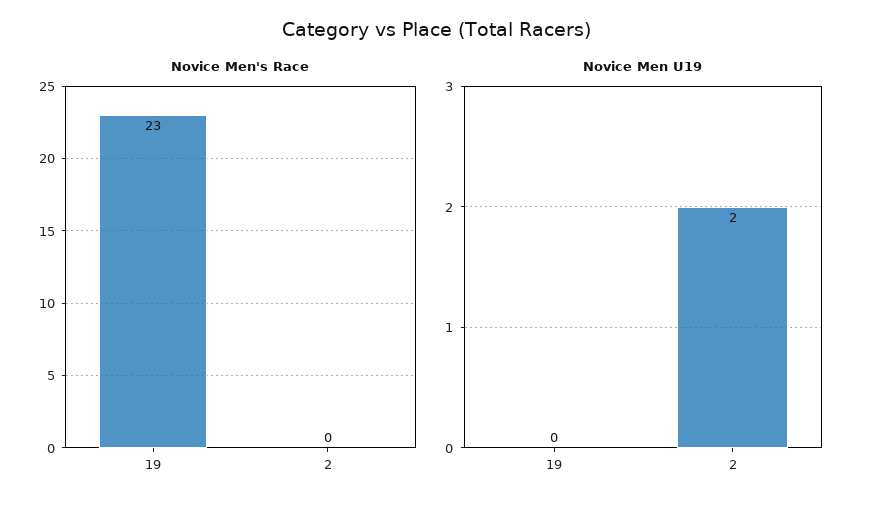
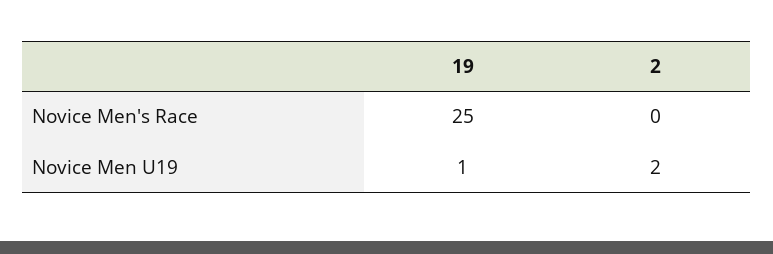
Novice Men's Race, 19: 23 -> 25
Novice Men U19, 19: 0 -> 1

